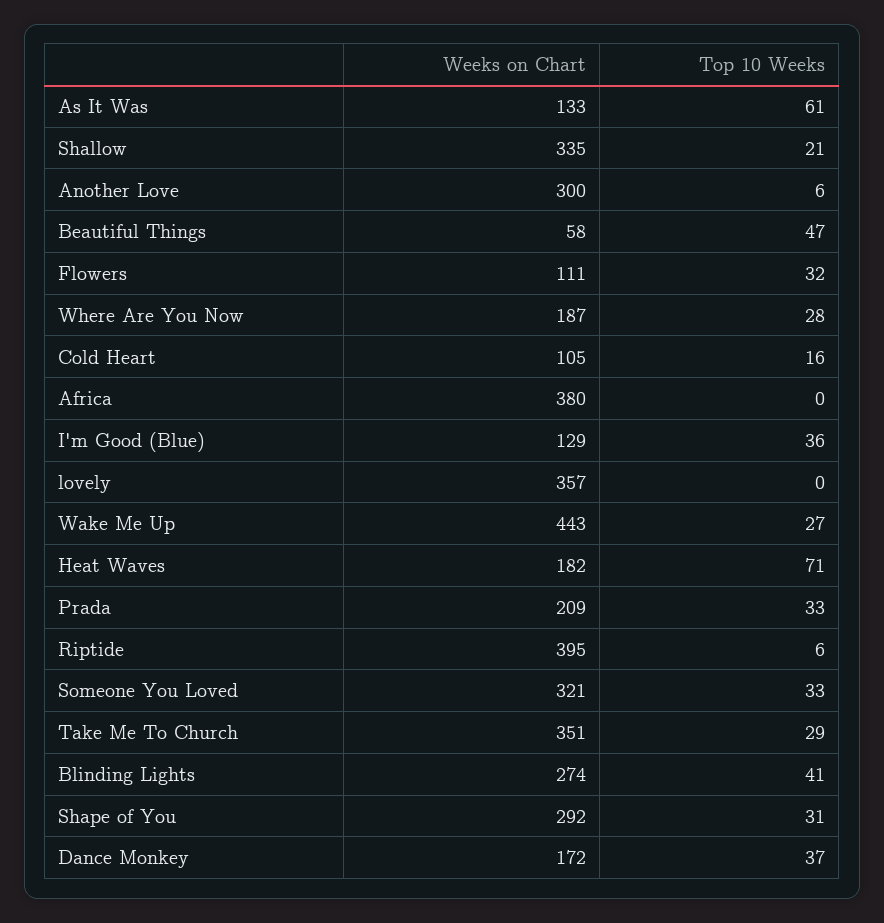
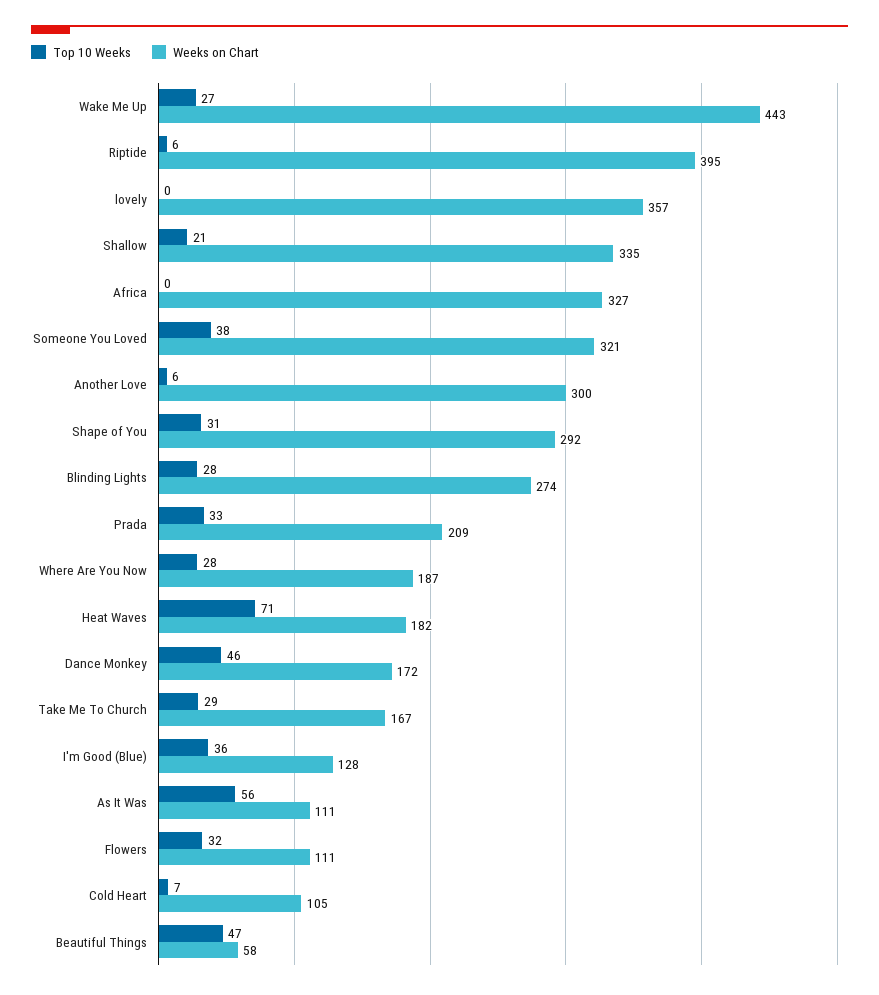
Weeks on Chart, As It Was: 133 -> 111
Top 10 Weeks, As It Was: 61 -> 56
Top 10 Weeks, Cold Heart: 16 -> 7
Weeks on Chart, Africa: 380 -> 327
Weeks on Chart, I'm Good (Blue): 129 -> 128
Top 10 Weeks, Someone You Loved: 33 -> 38
Weeks on Chart, Take Me To Church: 351 -> 167
Top 10 Weeks, Blinding Lights: 41 -> 28
Top 10 Weeks, Dance Monkey: 37 -> 46

